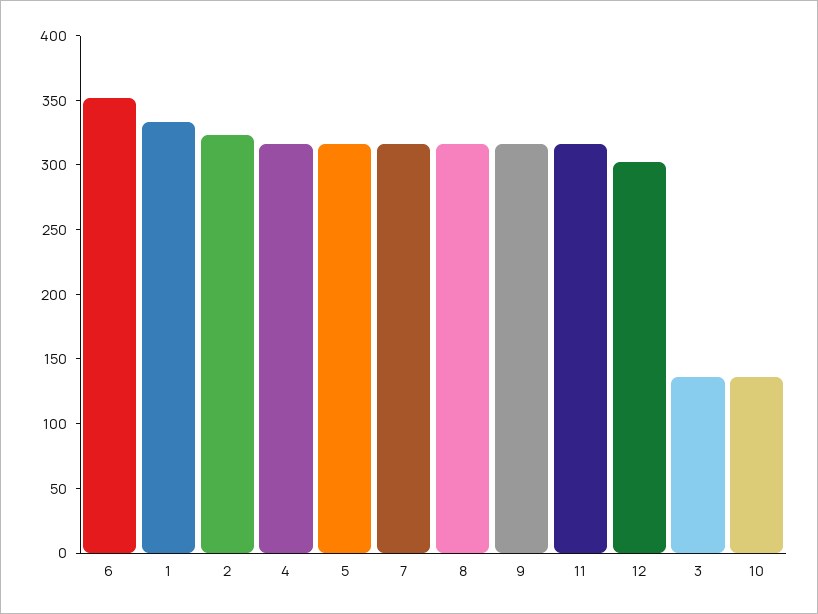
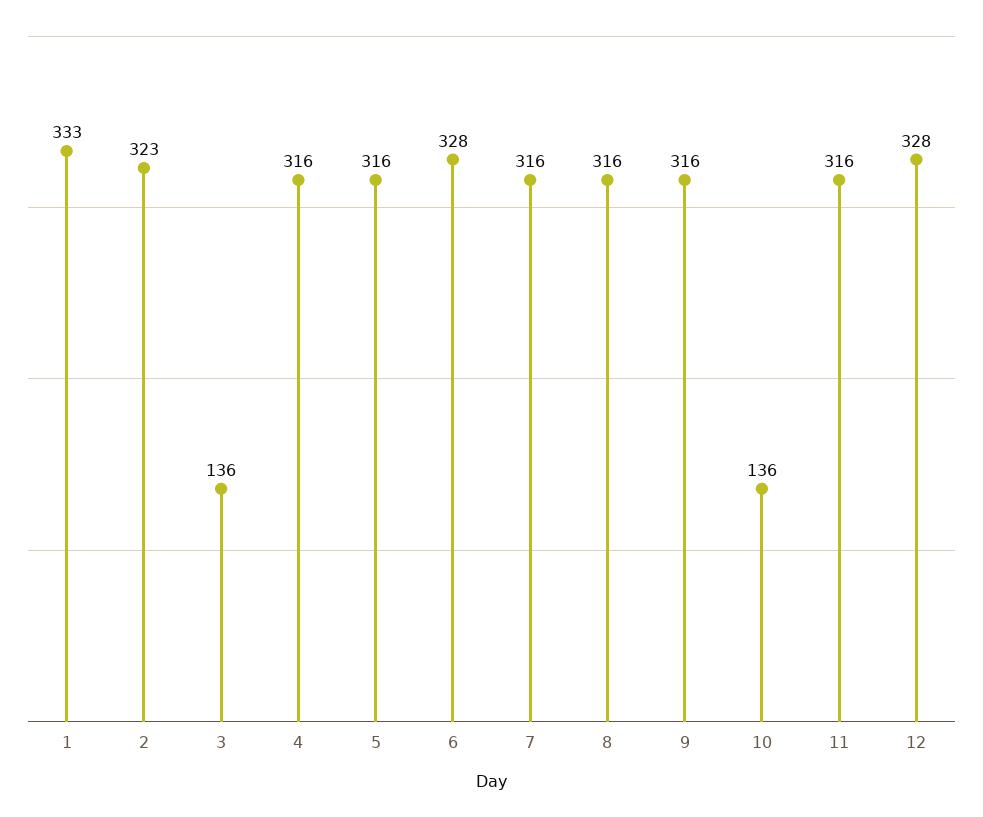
6: 350 -> 328
12: 300 -> 328

